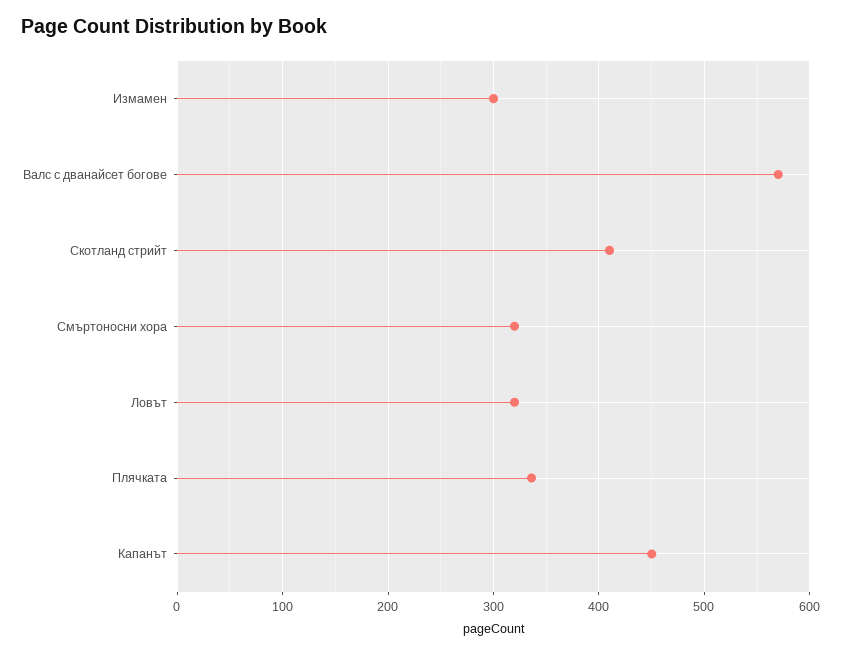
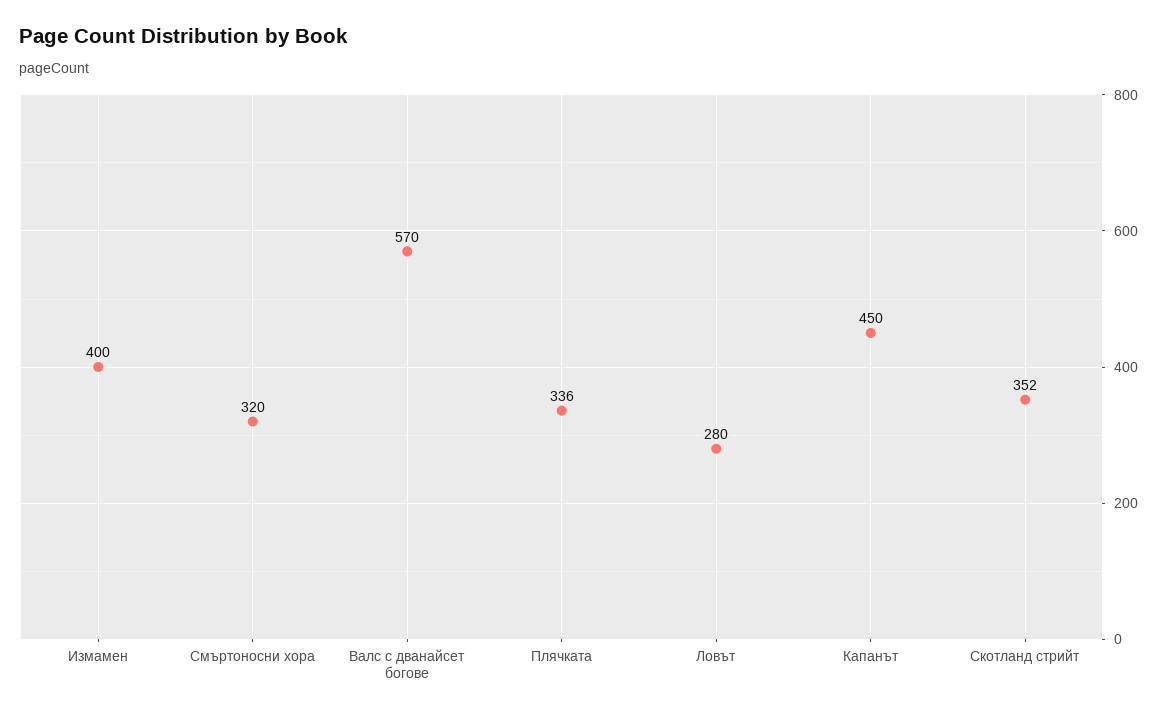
Измамен: 300 -> 400
Скотланд стрийт: 410 -> 352
Ловът: 320 -> 280

